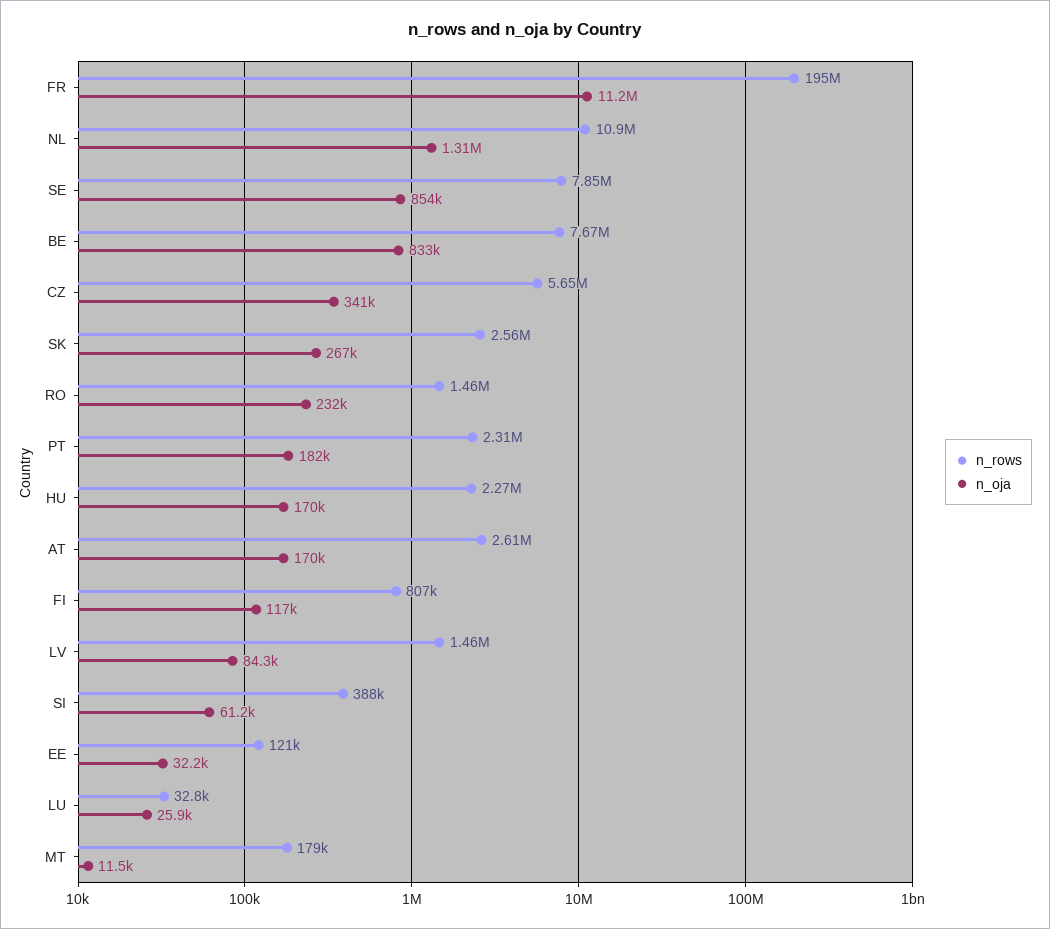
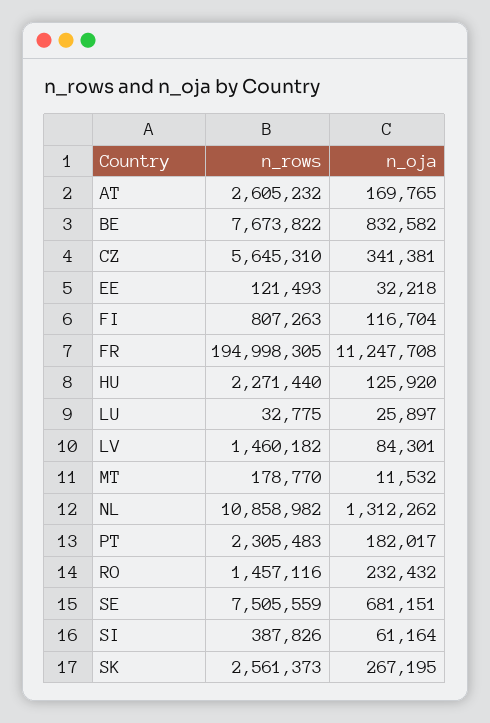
n_rows, SE: 7850000 -> 7505559
n_oja, SE: 854000 -> 681151
n_oja, HU: 170000 -> 125920

